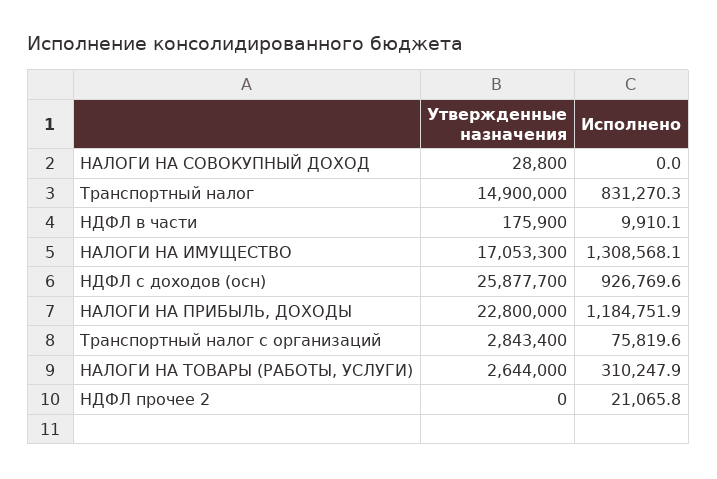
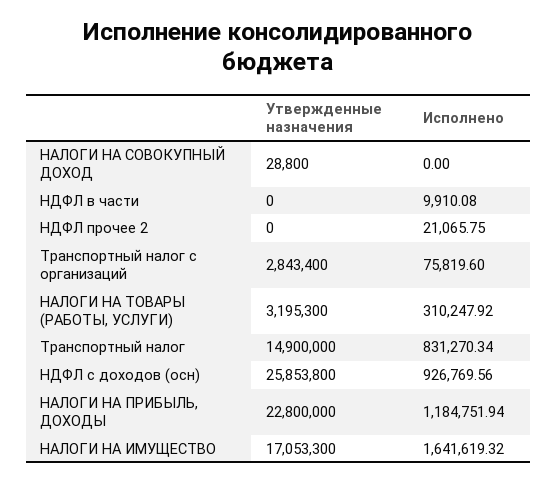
Утвержденные назначения, НДФЛ в части: 175900 -> 0
Исполнено, НАЛОГИ НА ИМУЩЕСТВО: 1308568.1 -> 1641619.32
Утвержденные назначения, НДФЛ с доходов (осн): 25877700 -> 25853800
Утвержденные назначения, НАЛОГИ НА ТОВАРЫ (РАБОТЫ, УСЛУГИ): 2644000 -> 3195300

